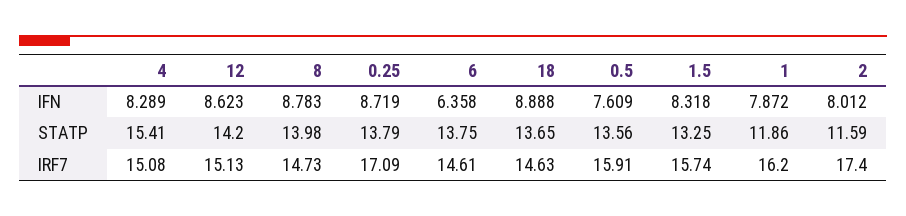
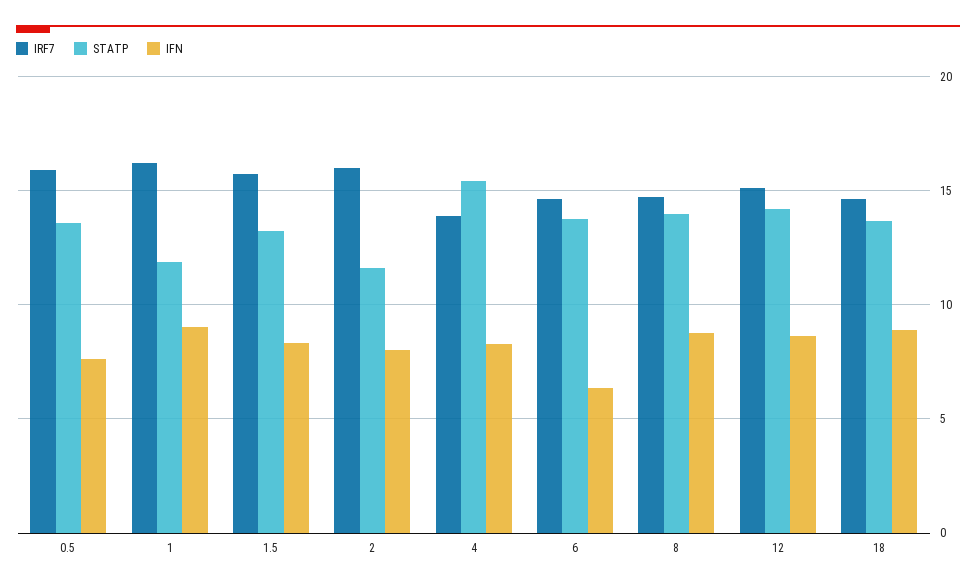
IFN, 0.25: 8.719 -> none
IFN, 1: 7.872 -> 9
STATP, 0.25: 13.79 -> none
IRF7, 4: 15.08 -> 14
IRF7, 0.25: 17.09 -> none
IRF7, 2: 17.4 -> 16

